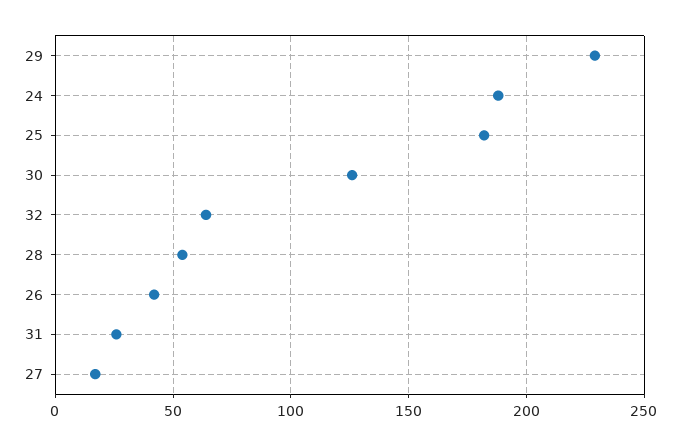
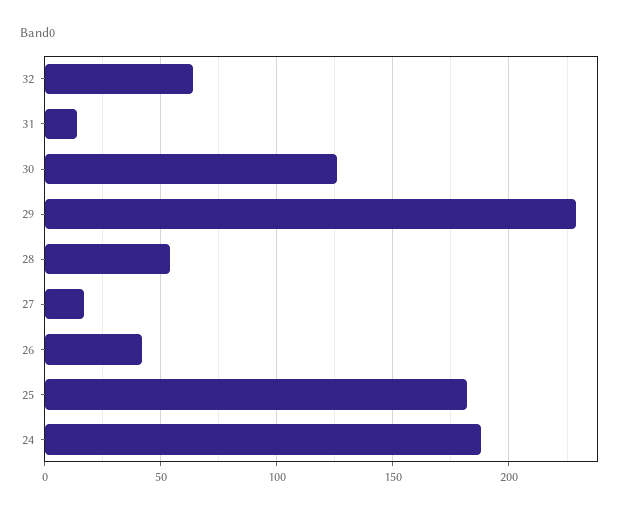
31: 25 -> 15

